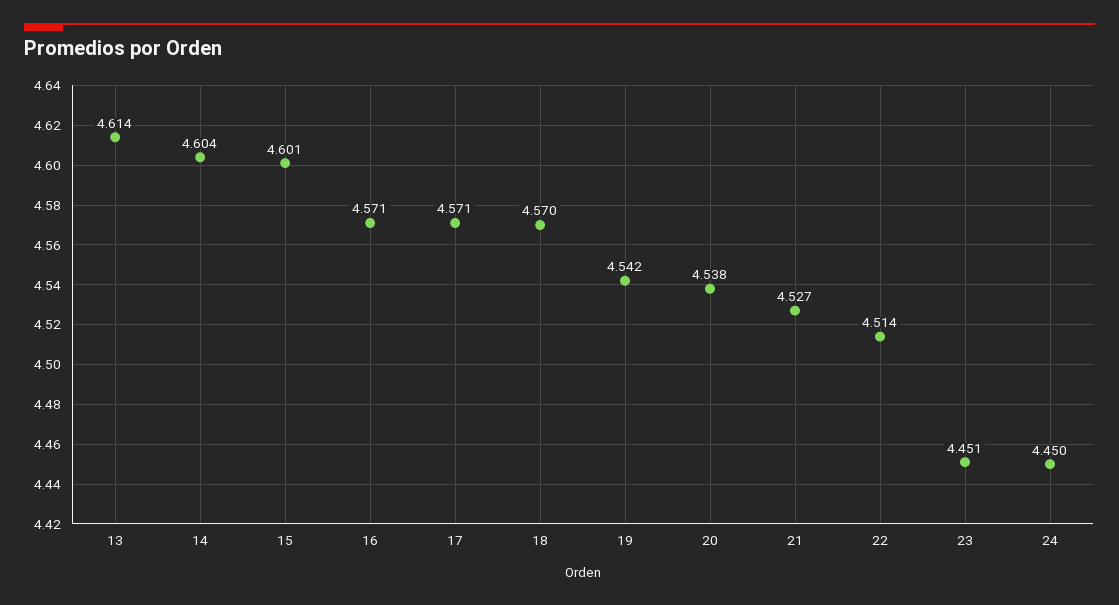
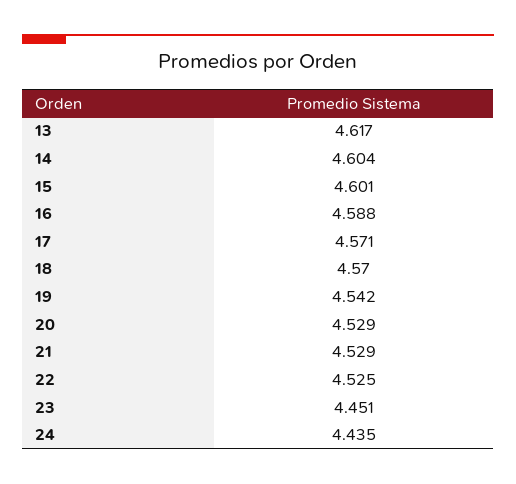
13: 4.614 -> 4.617
16: 4.571 -> 4.588
20: 4.538 -> 4.529
21: 4.527 -> 4.529
22: 4.514 -> 4.525
24: 4.45 -> 4.435

